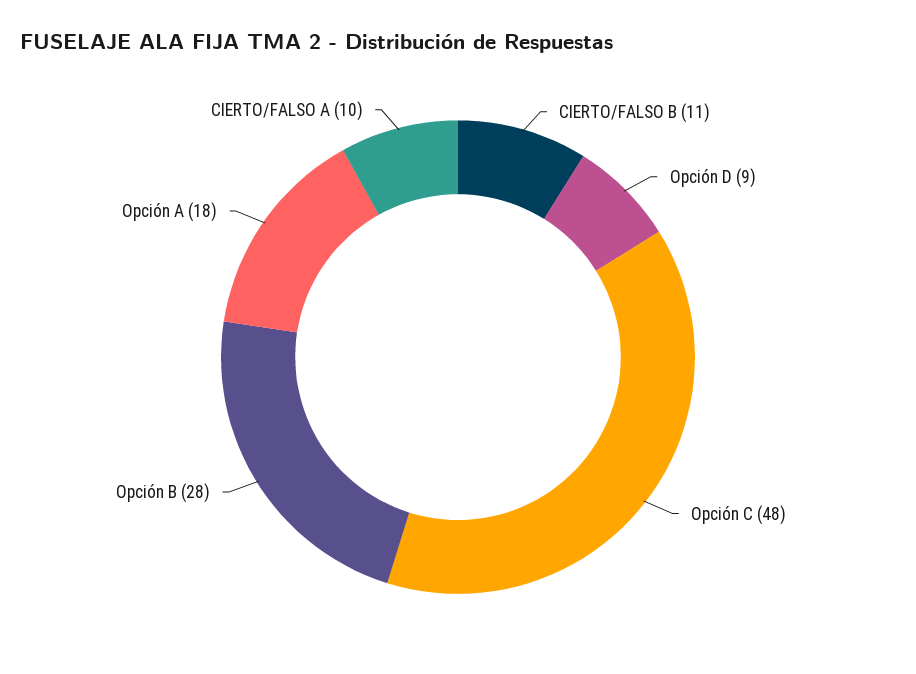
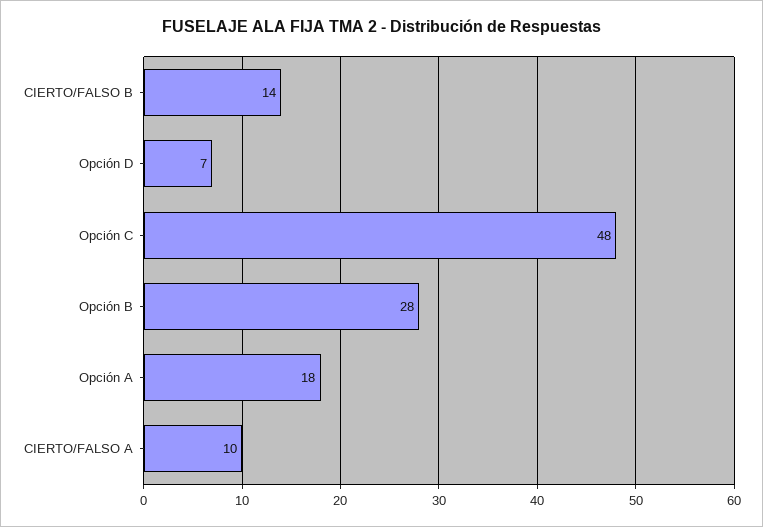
CIERTO/FALSO B: 11 -> 14
Opción D: 9 -> 7

